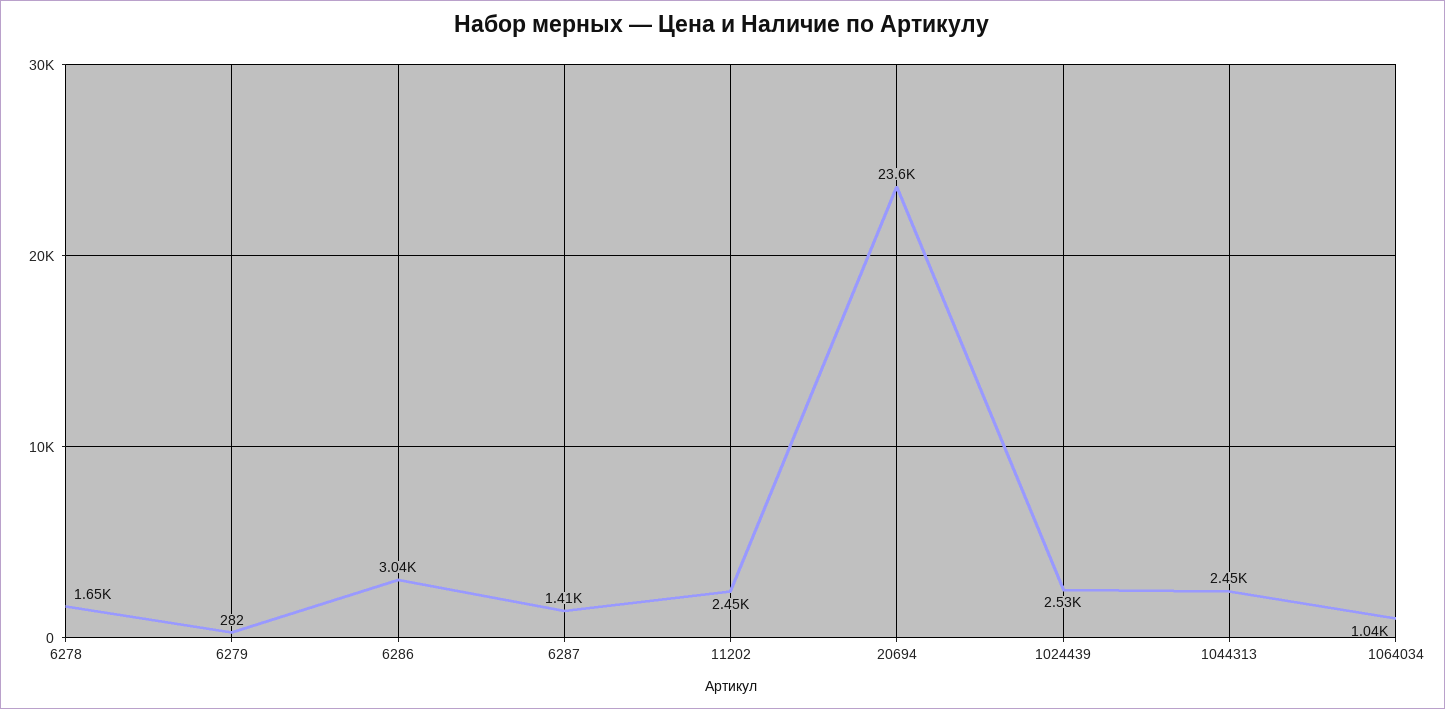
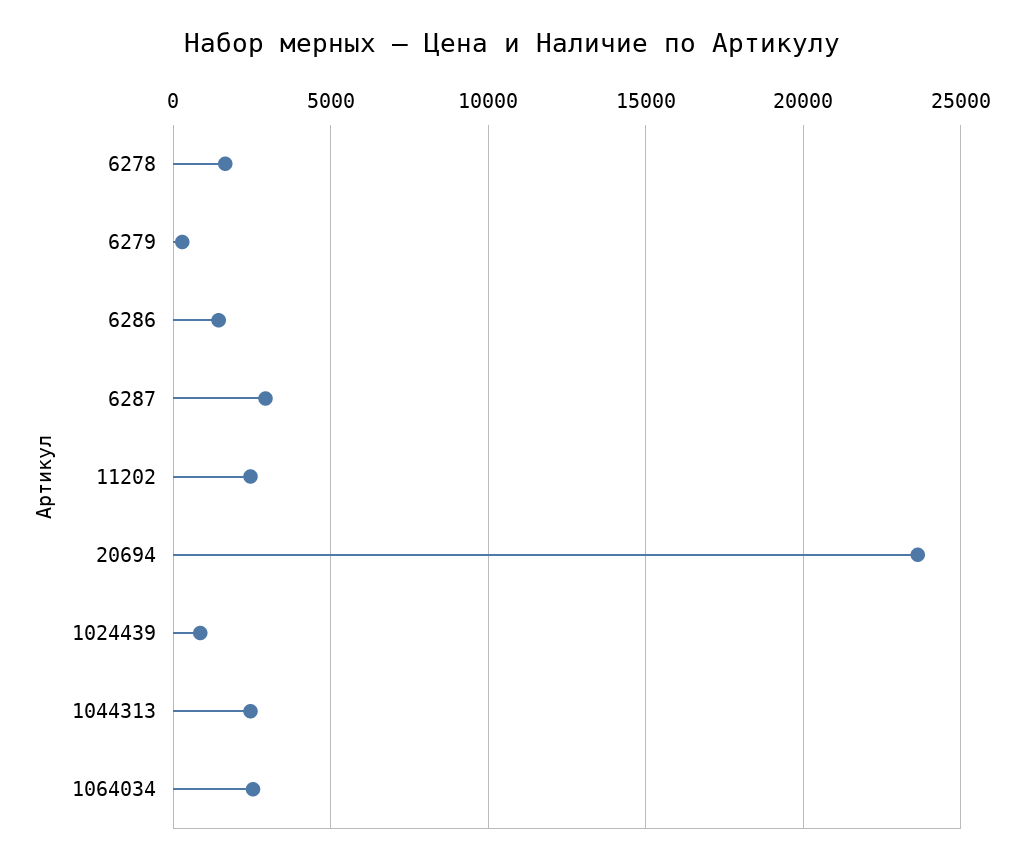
6286: 3040 -> 1500
6287: 1410 -> 3000
1024439: 2530 -> 1000
1064034: 1040 -> 2500

